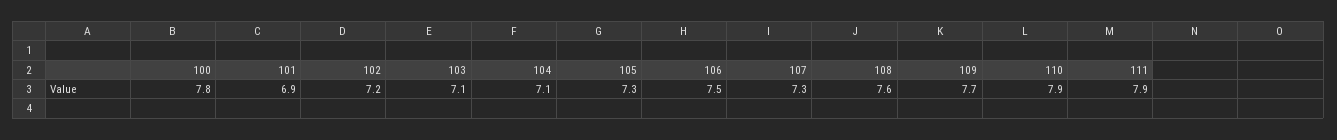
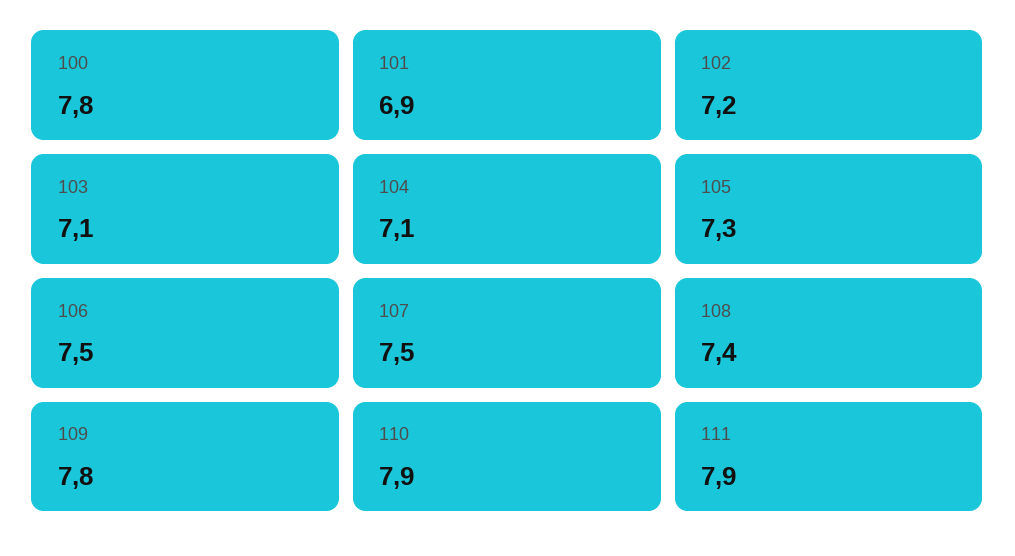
107: 7.3 -> 7.5
108: 7.6 -> 7.4
109: 7.7 -> 7.8

